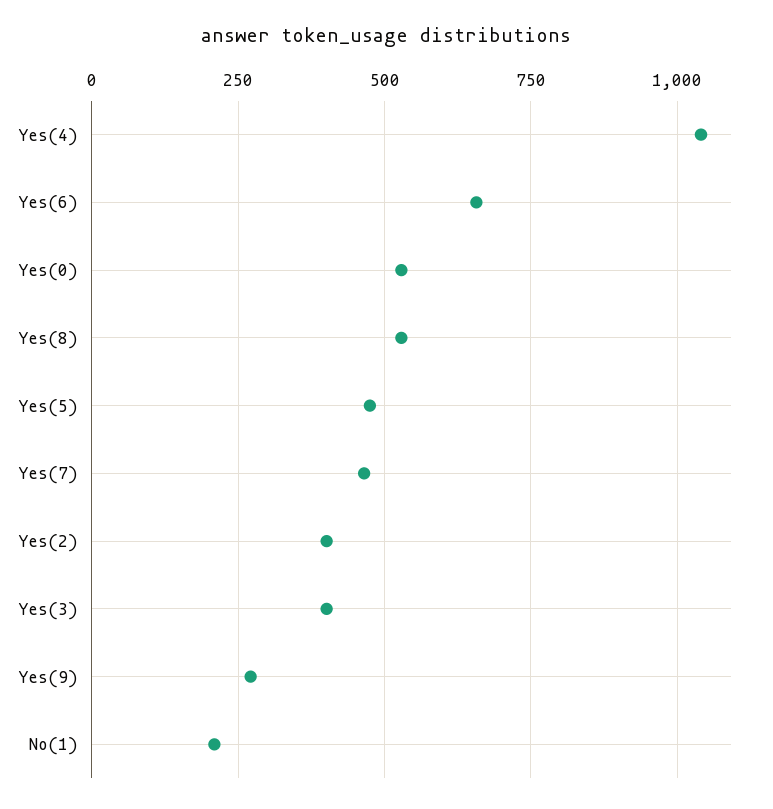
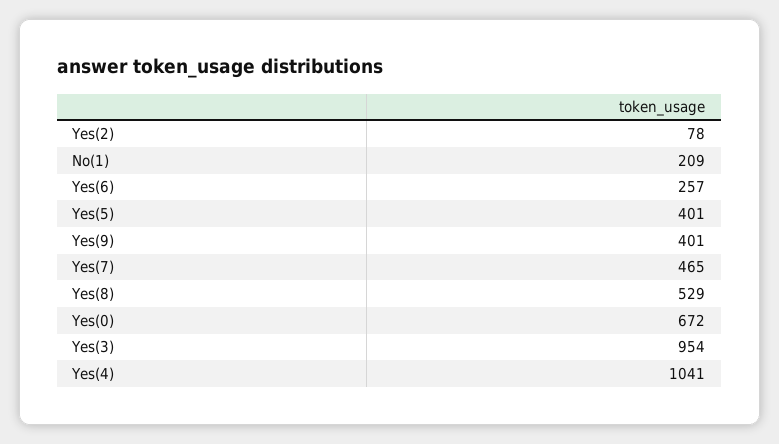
Yes(6): 650 -> 257
Yes(0): 525 -> 672
Yes(5): 475 -> 401
Yes(2): 400 -> 78
Yes(3): 400 -> 954
Yes(9): 275 -> 401

